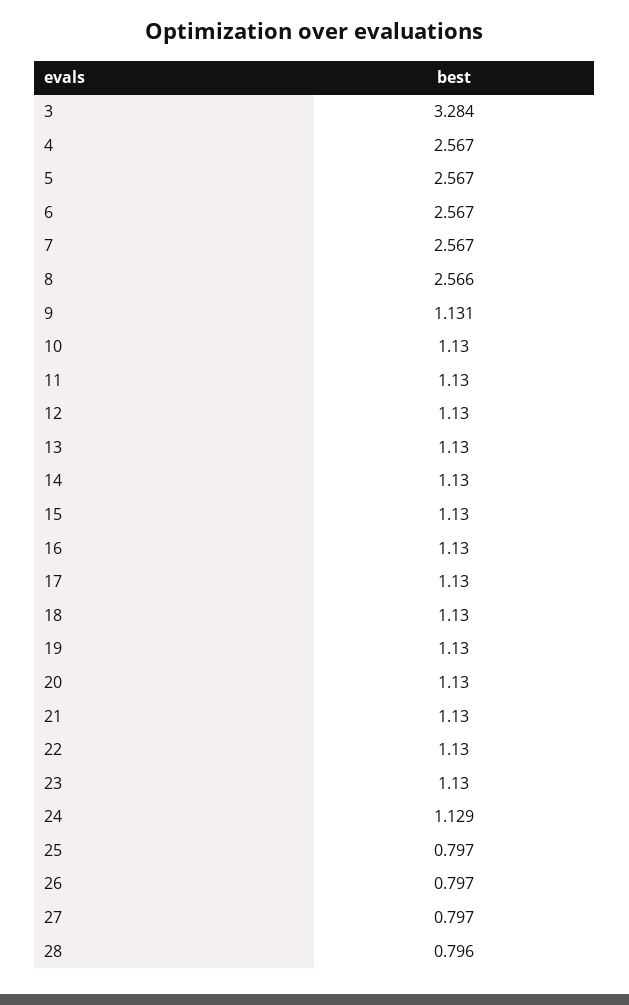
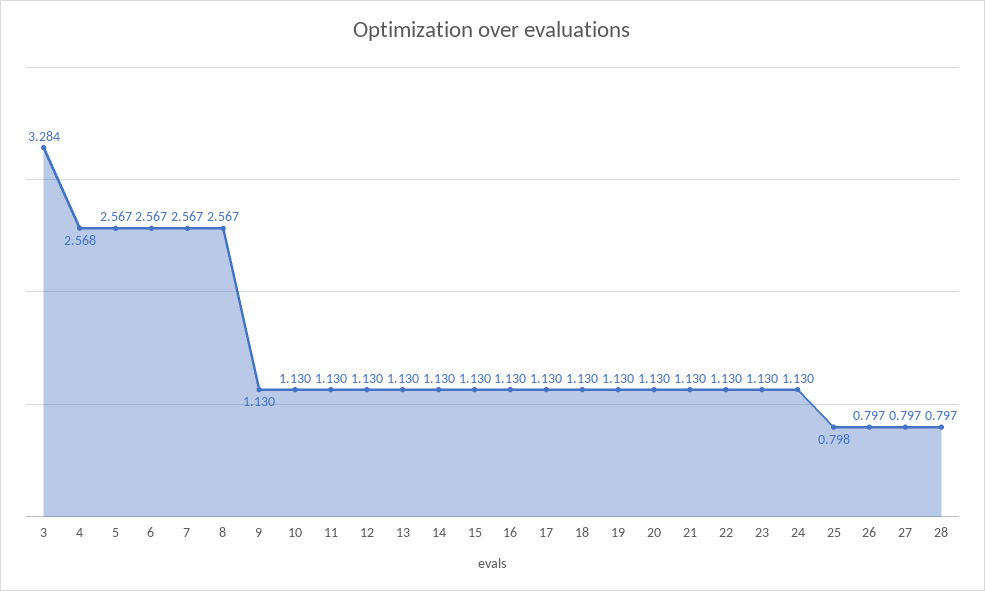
4: 2.567 -> 2.568
8: 2.566 -> 2.567
9: 1.131 -> 1.13
24: 1.129 -> 1.13
25: 0.797 -> 0.798
28: 0.796 -> 0.797

